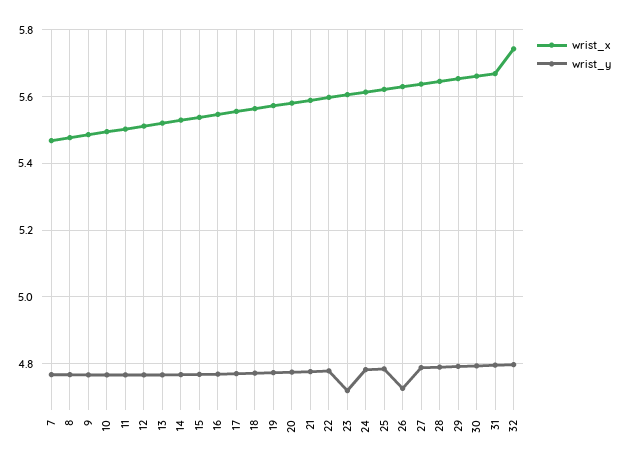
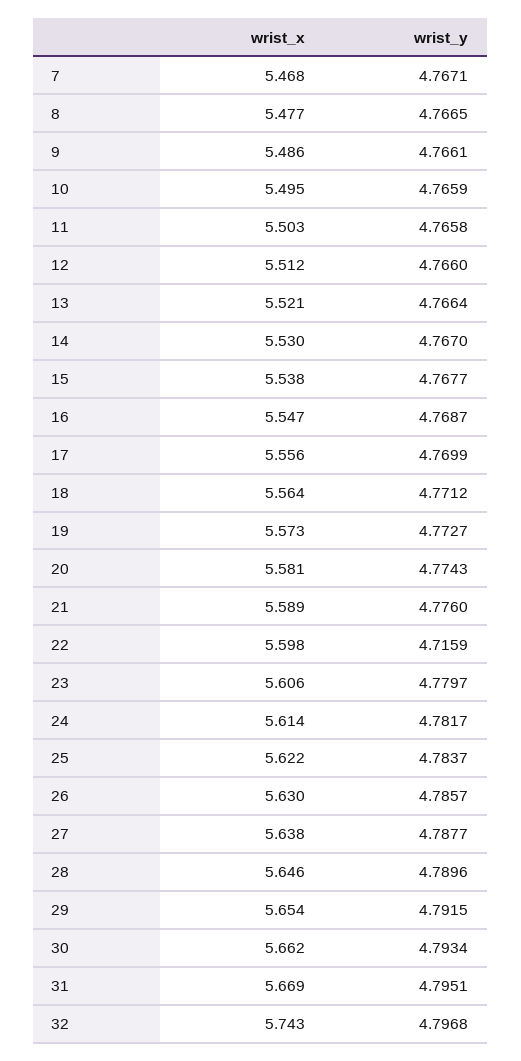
wrist_y, 22: 4.78 -> 4.7159
wrist_y, 23: 4.72 -> 4.7797
wrist_y, 26: 4.72 -> 4.7857

